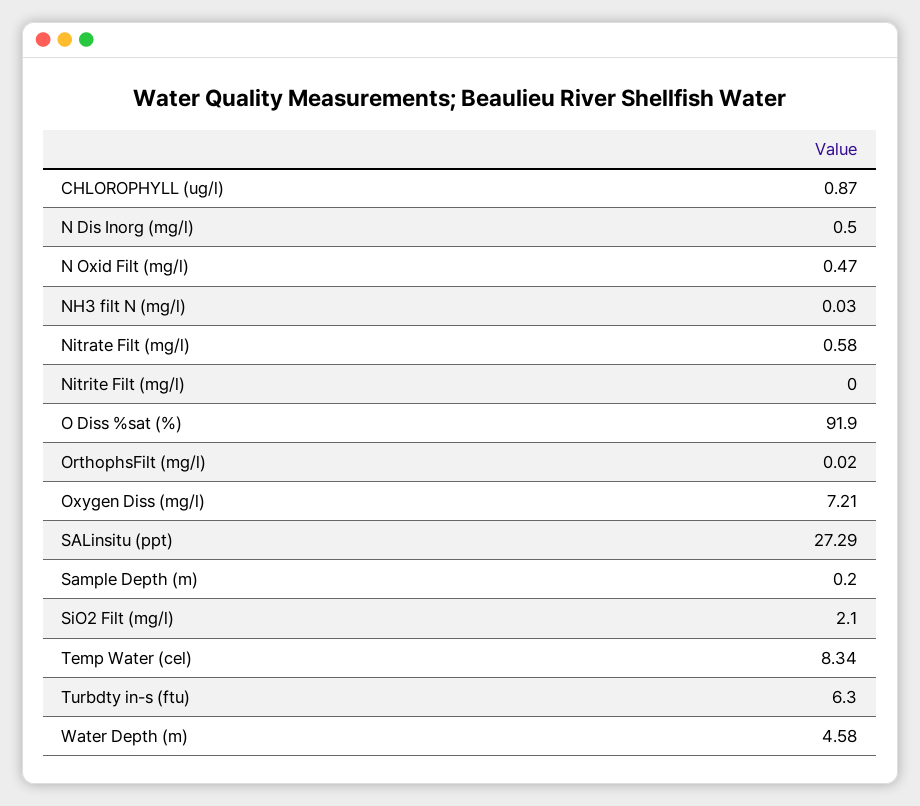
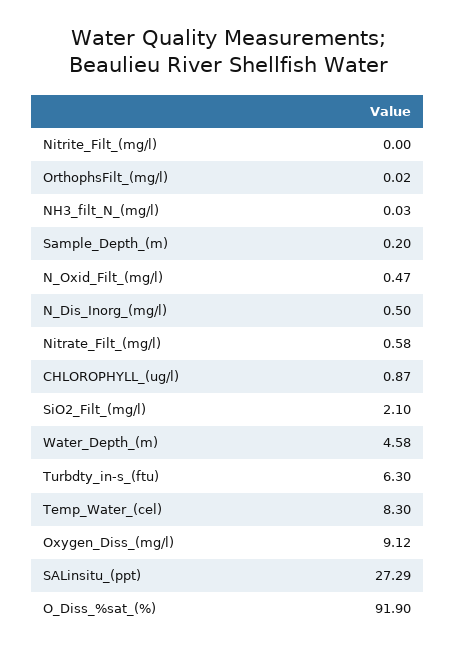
Oxygen Diss (mg/l): 7.21 -> 9.12
Temp Water (cel): 8.34 -> 8.3

